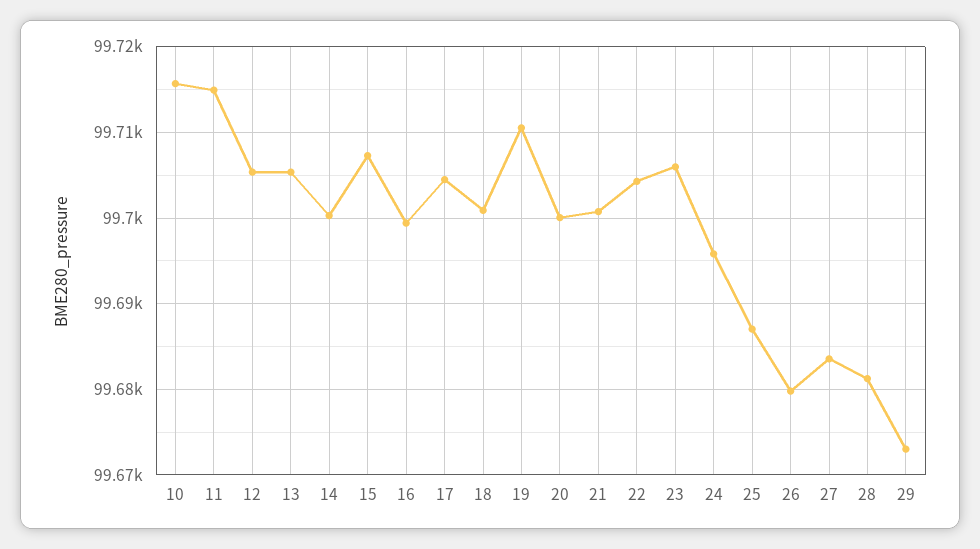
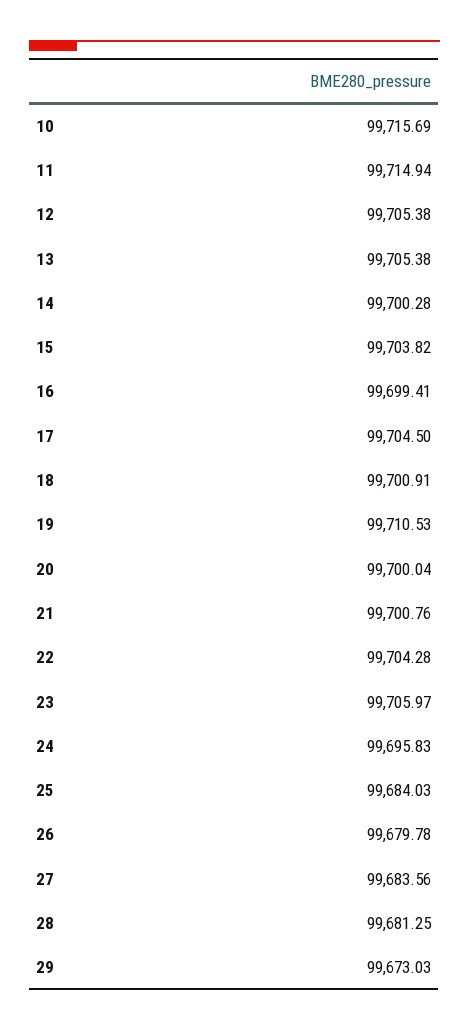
15: 99707 -> 99703.82
25: 99687 -> 99684.03

